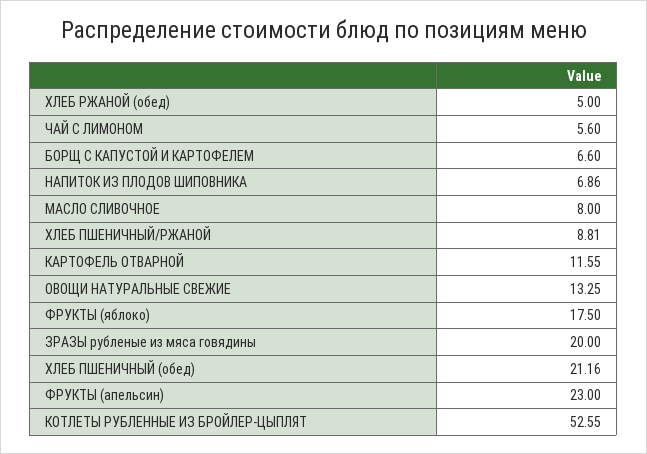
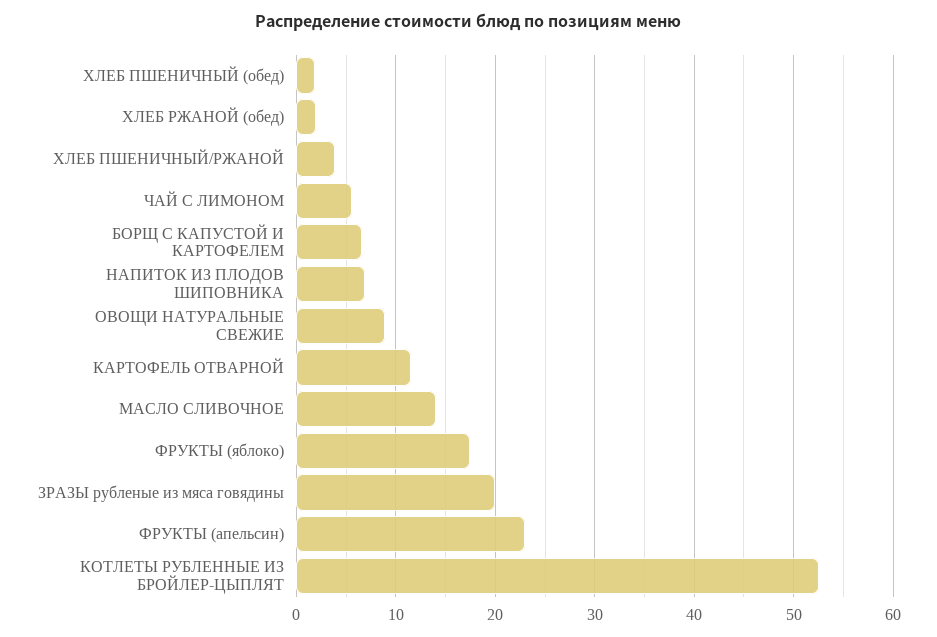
ХЛЕБ РЖАНОЙ (обед): 5 -> 2
МАСЛО СЛИВОЧНОЕ: 8 -> 14
ХЛЕБ ПШЕНИЧНЫЙ/РЖАНОЙ: 8.81 -> 4
ОВОЩИ НАТУРАЛЬНЫЕ СВЕЖИЕ: 13.25 -> 9
ХЛЕБ ПШЕНИЧНЫЙ (обед): 21.16 -> 2

